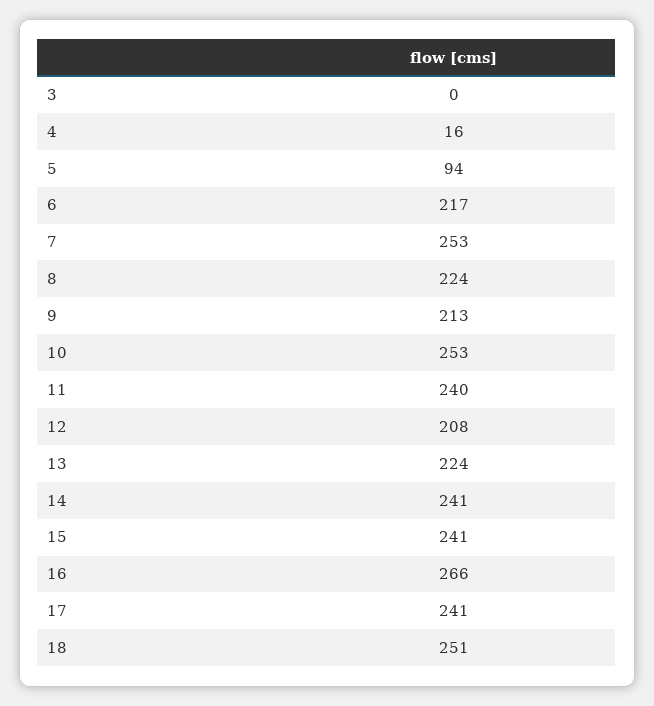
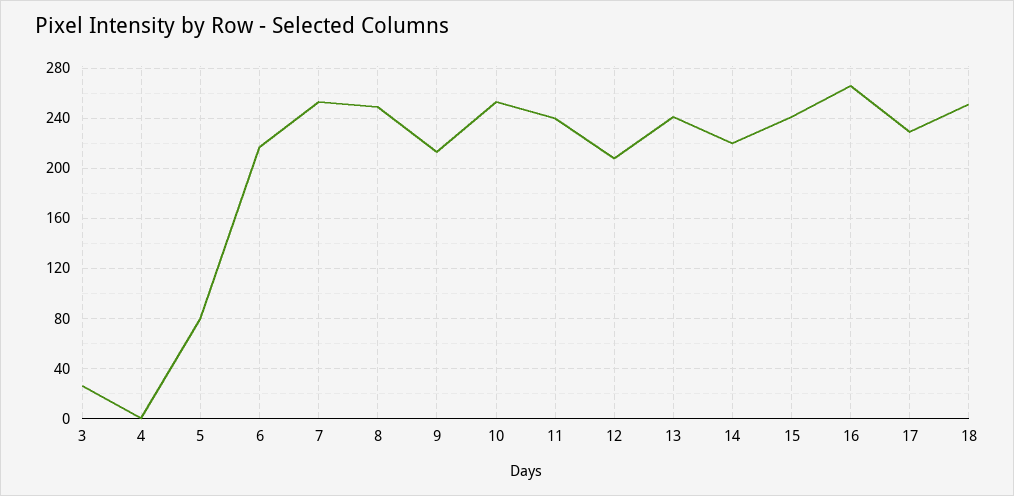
3: 0 -> 25
4: 16 -> 0
5: 94 -> 80
8: 224 -> 250
13: 224 -> 240
14: 241 -> 220
17: 241 -> 230

